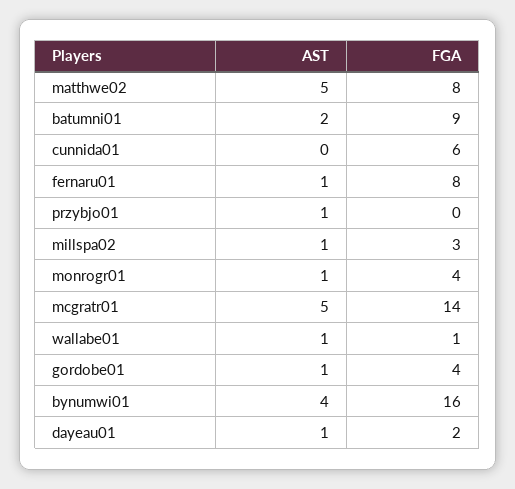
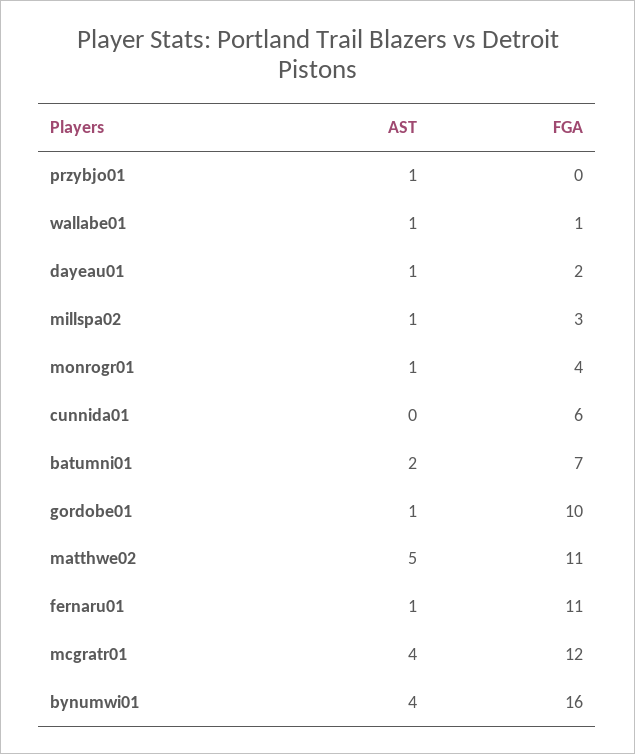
FGA, matthwe02: 8 -> 11
FGA, batumni01: 9 -> 7
FGA, fernaru01: 8 -> 11
AST, mcgratr01: 5 -> 4
FGA, mcgratr01: 14 -> 12
FGA, gordobe01: 4 -> 10

